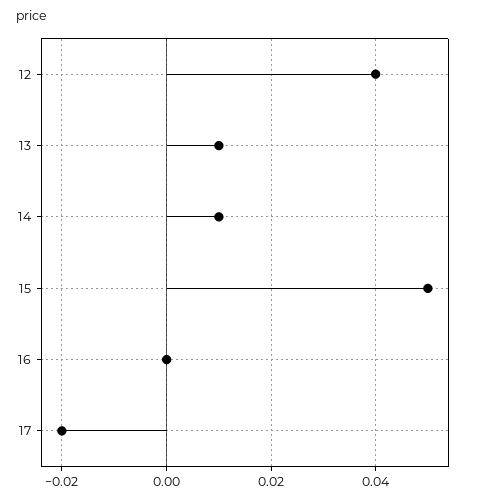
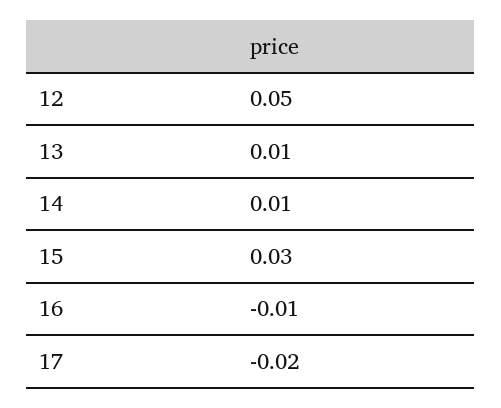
12: 0.04 -> 0.05
15: 0.05 -> 0.03
16: 0 -> -0.01

